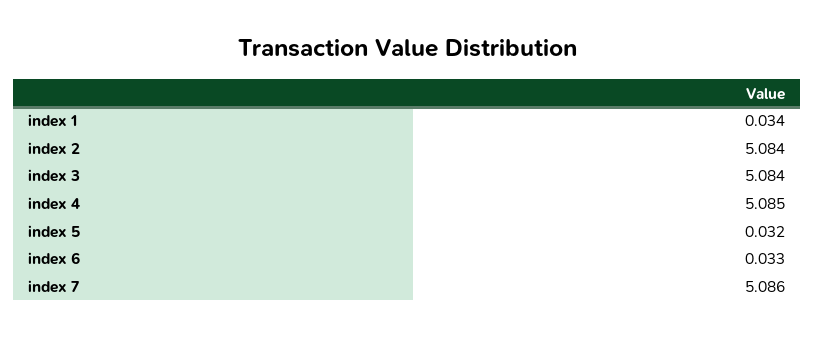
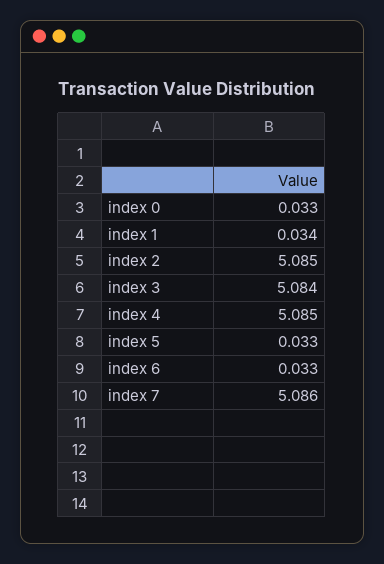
index 2: 5.084 -> 5.085
index 5: 0.032 -> 0.033
index 0: none -> 0.033

